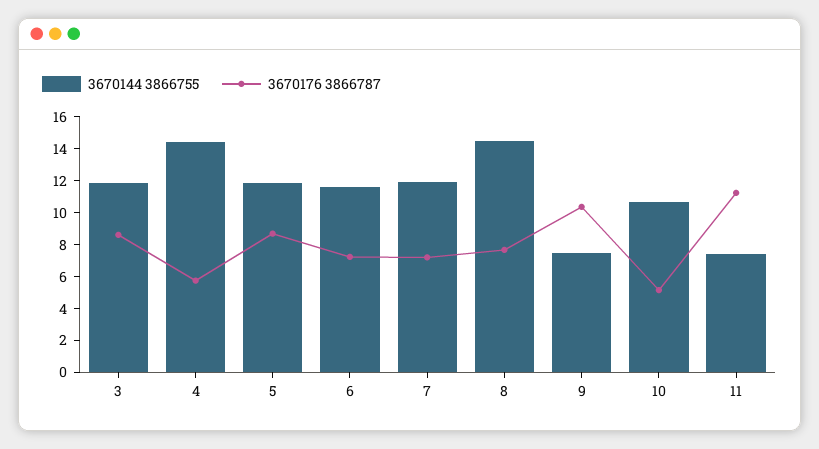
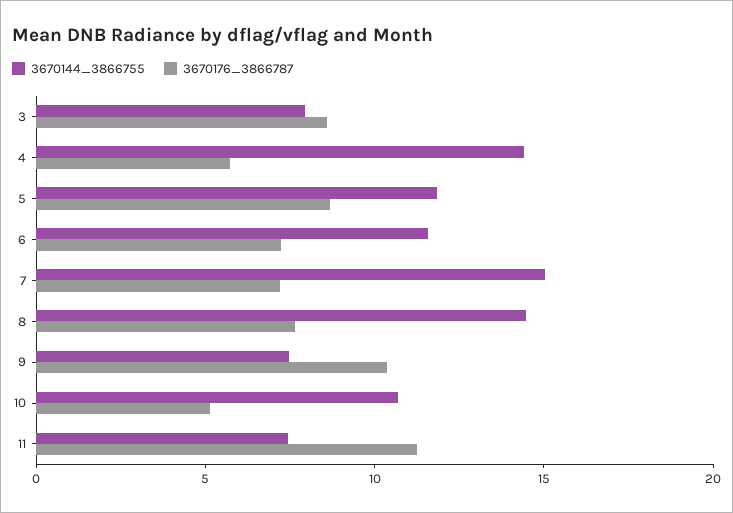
3670144 3866755, 3: 12 -> 8
3670144 3866755, 7: 12 -> 15

